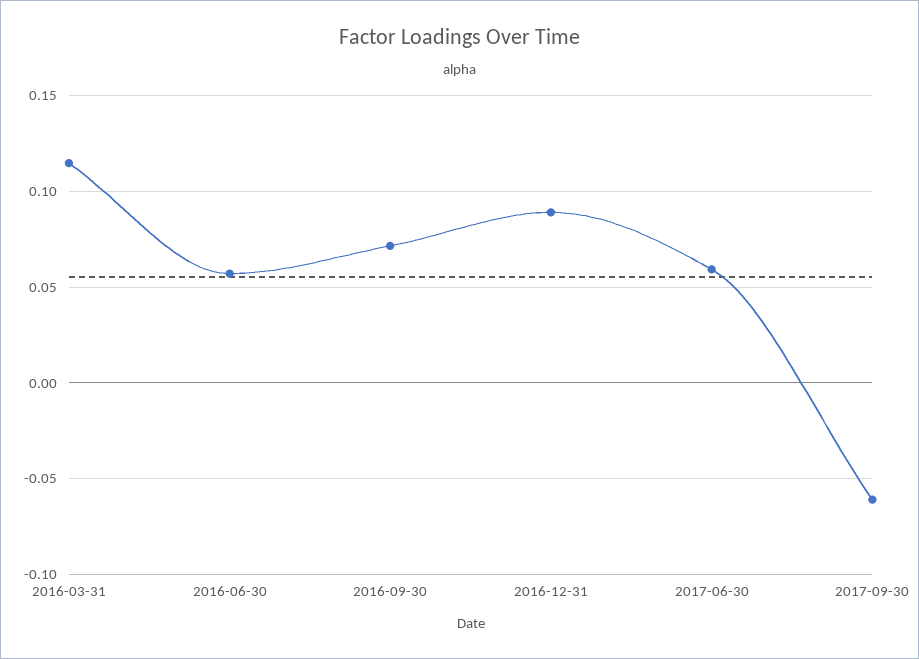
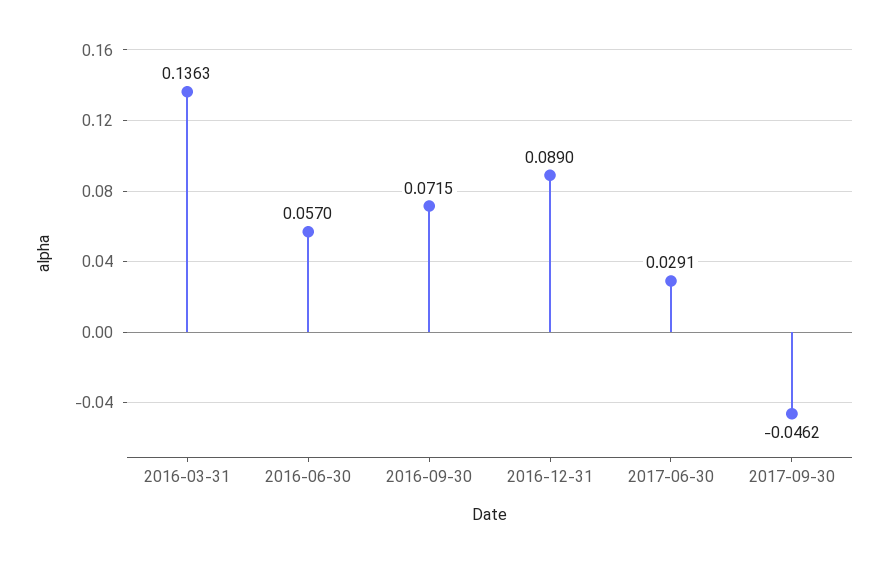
2016-03-31: 0.115 -> 0.1363
2017-06-30: 0.06 -> 0.0291
2017-09-30: -0.06 -> -0.0462

